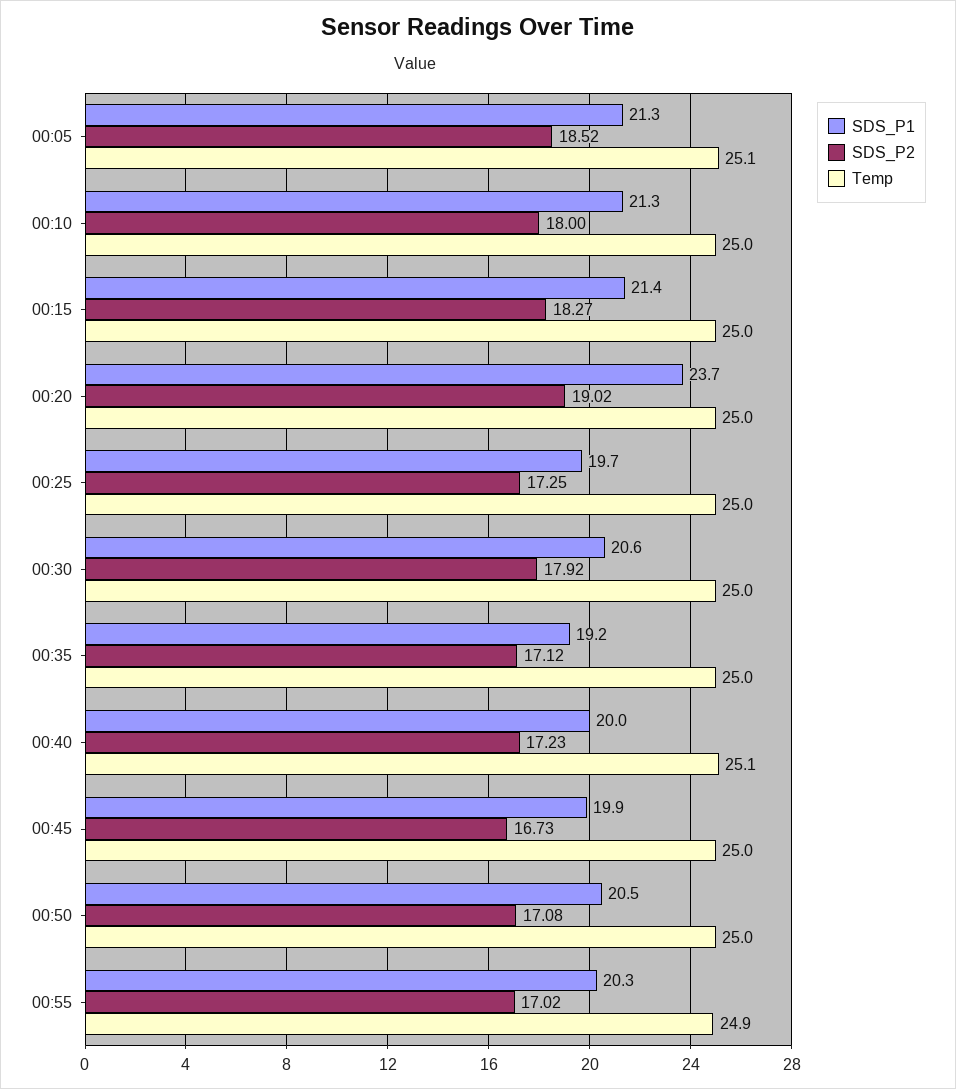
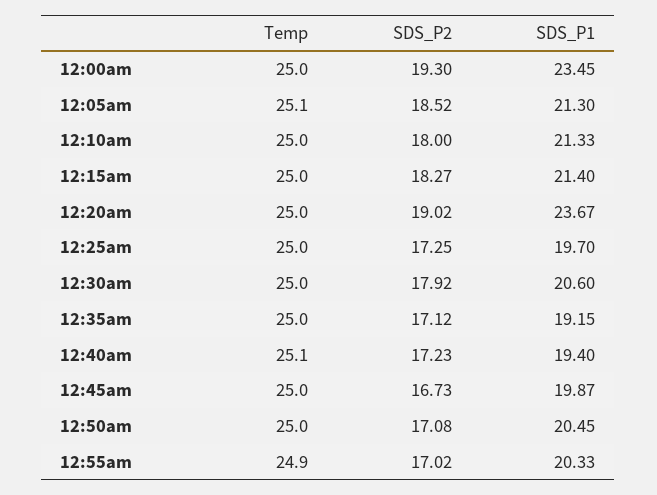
SDS_P1, 00:40: 20 -> 19.4
Temp, 12:00am: none -> 25
SDS_P2, 12:00am: none -> 19.3
SDS_P1, 12:00am: none -> 23.45

